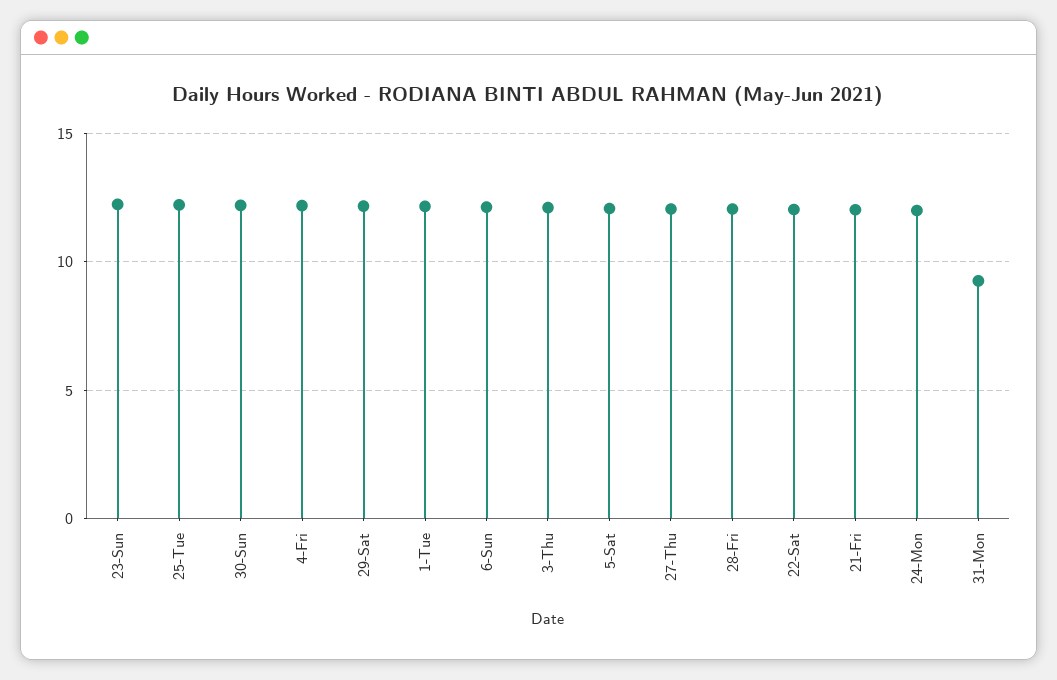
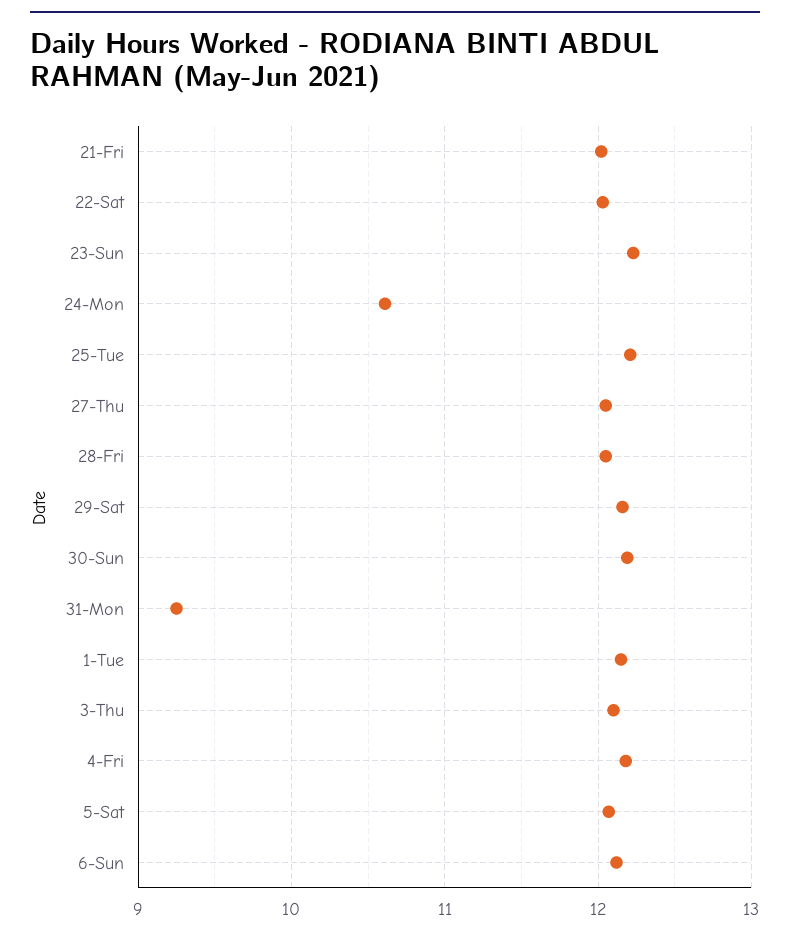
24-Mon: 12 -> 10.6

